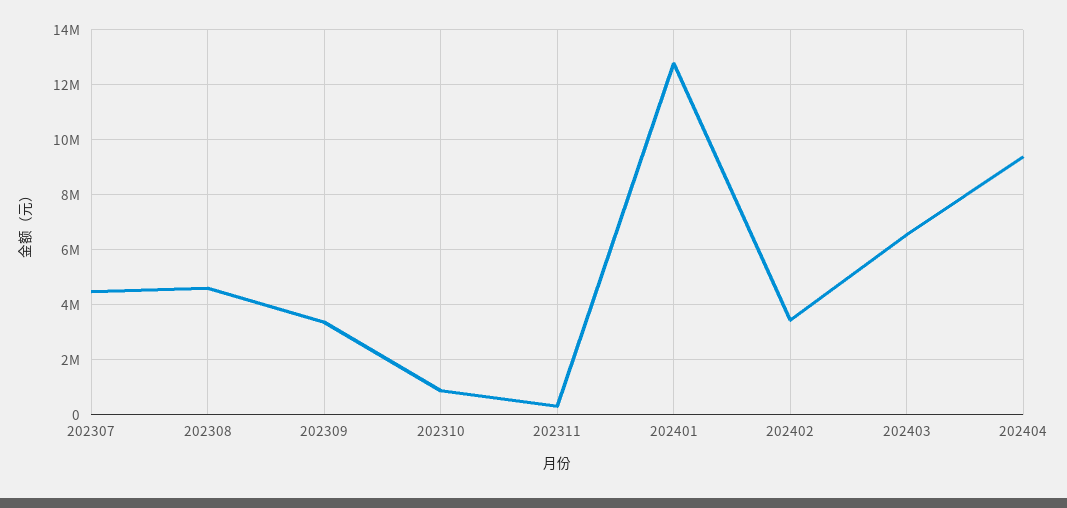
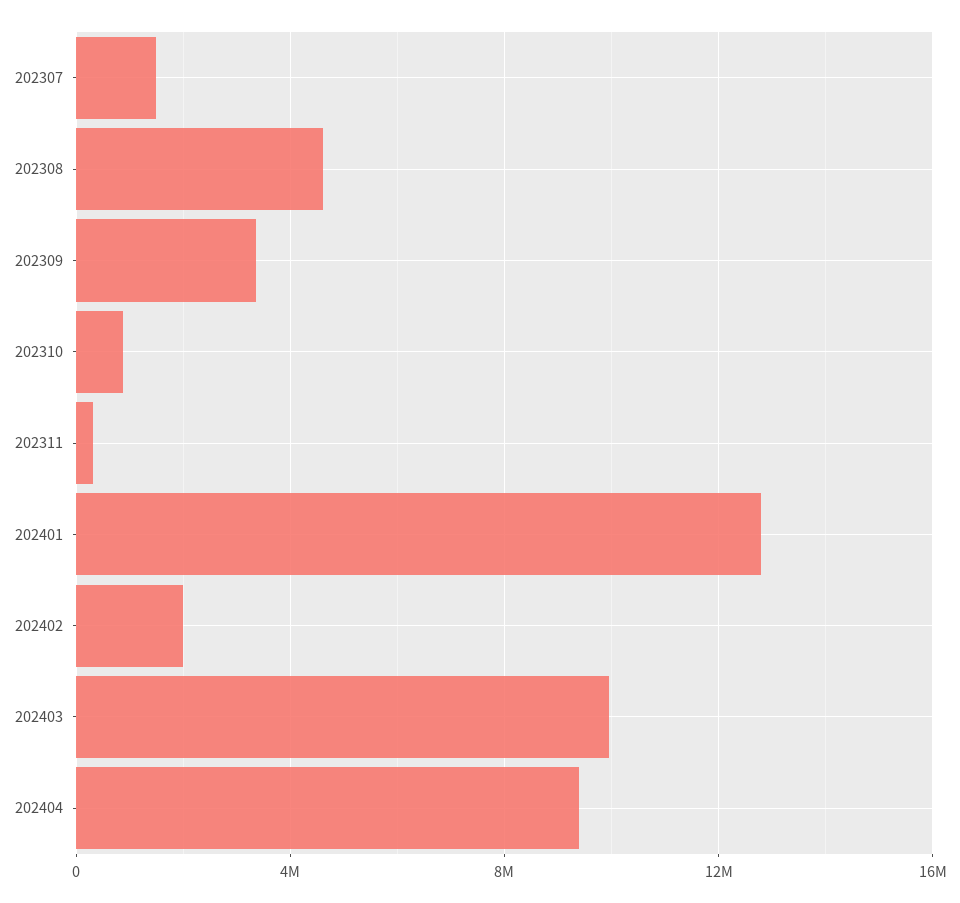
202307: 4500000 -> 1500000
202402: 3500000 -> 2000000
202403: 6500000 -> 10000000

